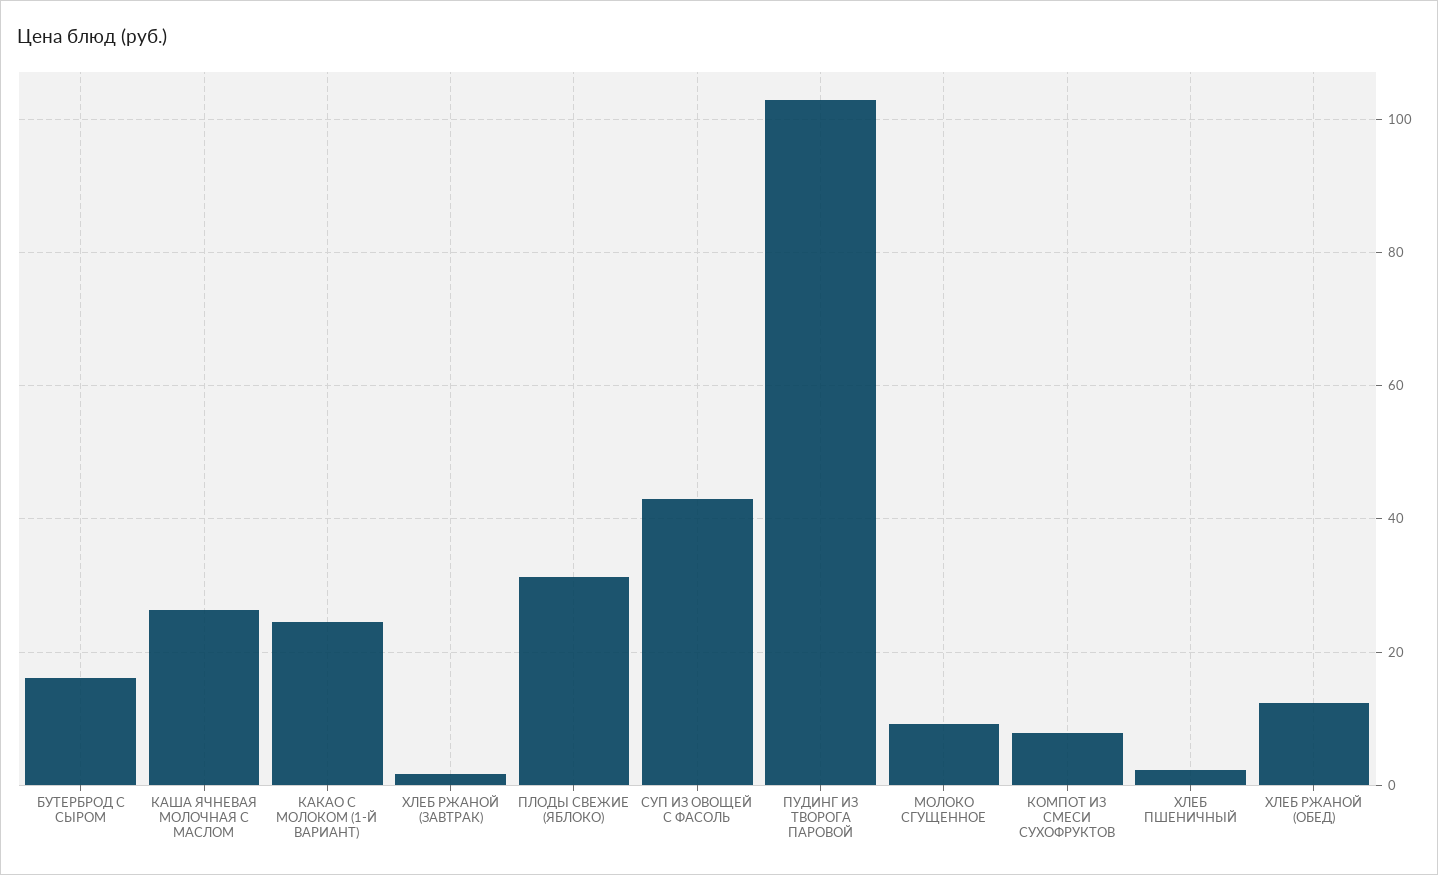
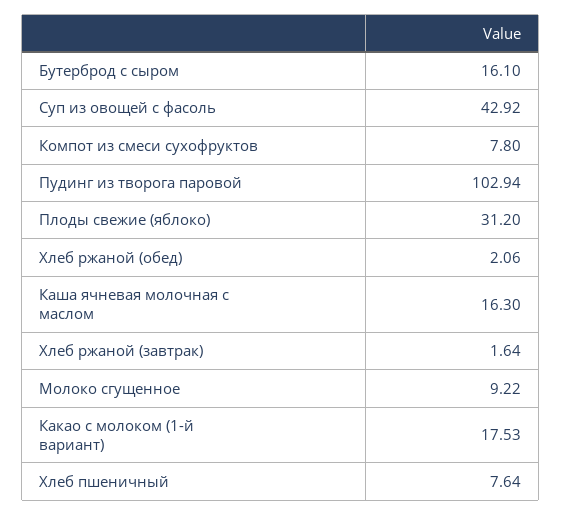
КАША ЯЧНЕВАЯ МОЛОЧНАЯ С МАСЛОМ: 26 -> 16.3
КАКАО С МОЛОКОМ (1-Й ВАРИАНТ): 24 -> 17.53
ХЛЕБ ПШЕНИЧНЫЙ: 2 -> 7.64
ХЛЕБ РЖАНОЙ (ОБЕД): 12 -> 2.06

